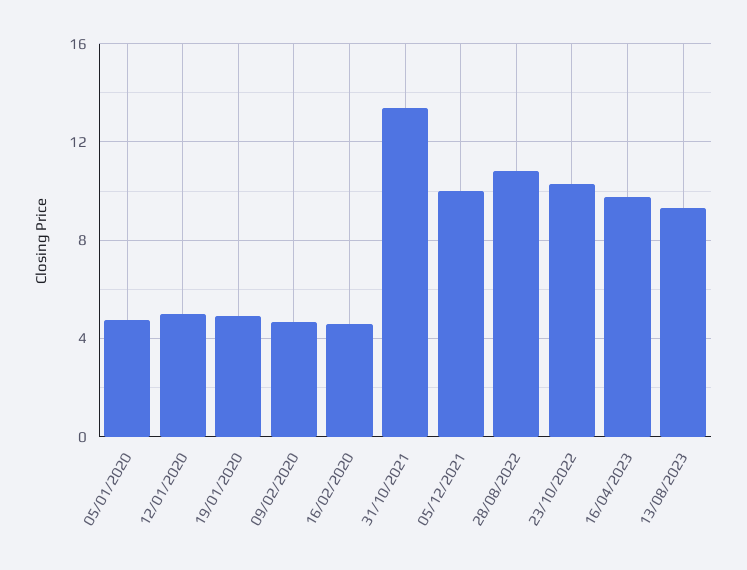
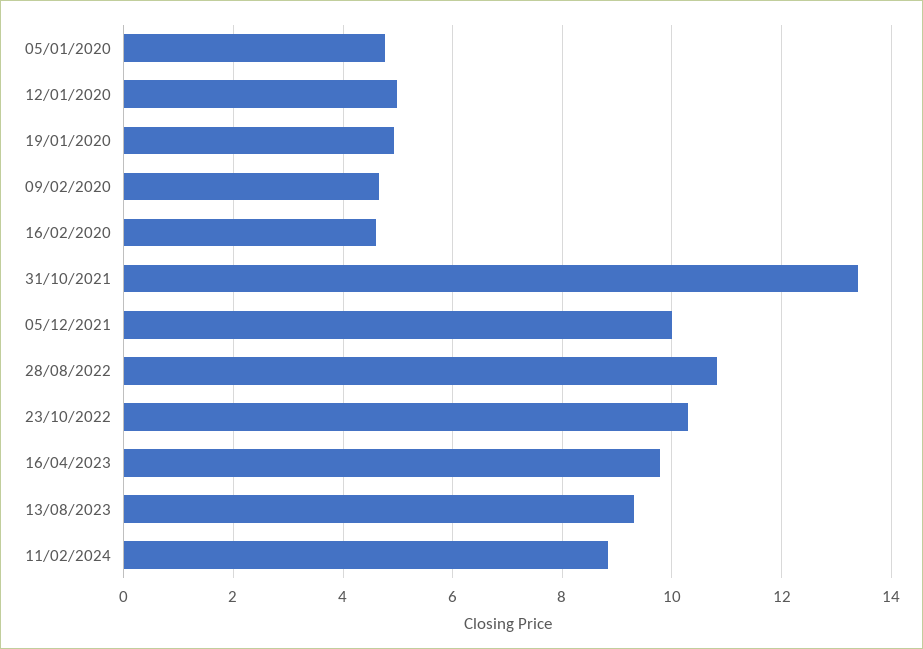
11/02/2024: none -> 8.8

